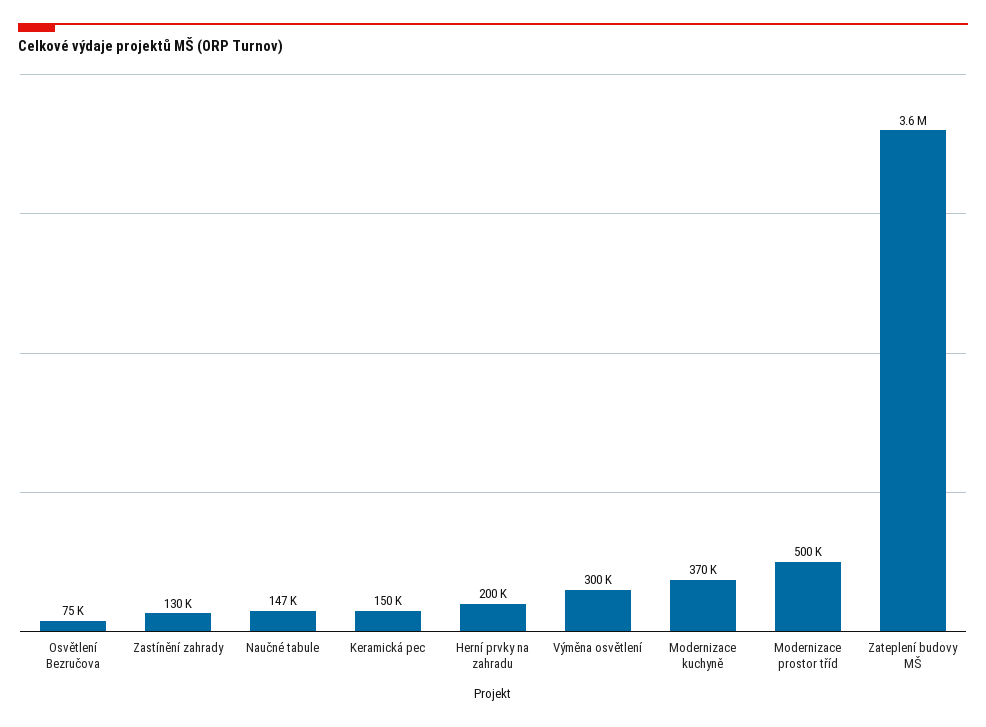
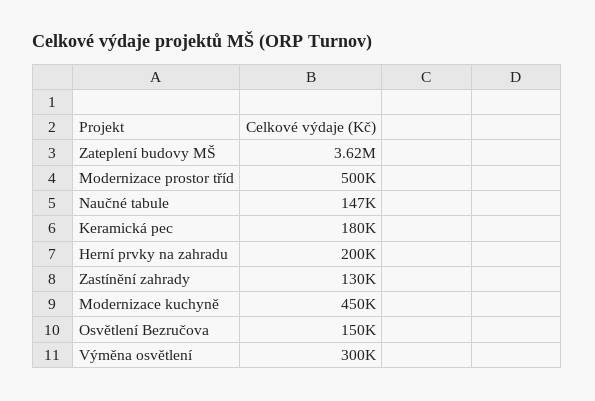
Osvětlení Bezručova: 75000 -> 150000
Keramická pec: 150000 -> 180000
Modernizace kuchyně: 370000 -> 450000

